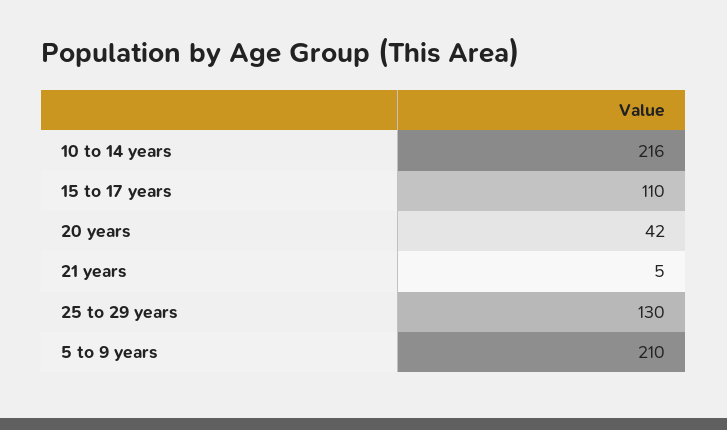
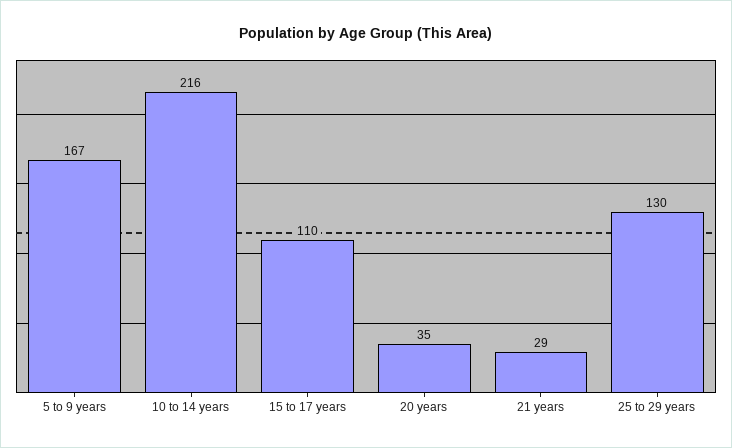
20 years: 42 -> 35
21 years: 5 -> 29
5 to 9 years: 210 -> 167

